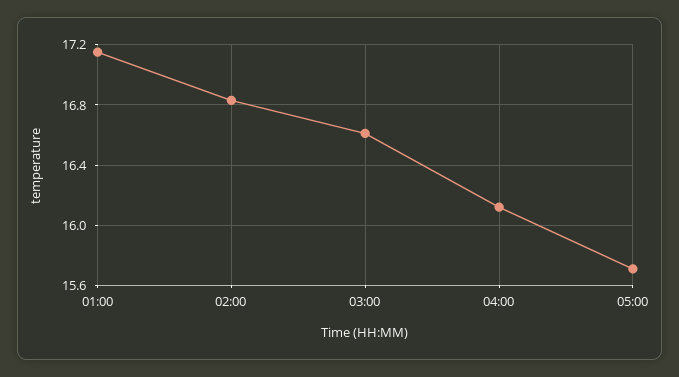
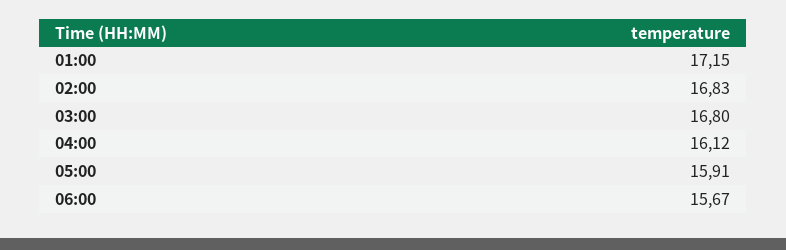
03:00: 16.6 -> 16.8
05:00: 15.7 -> 15.91
06:00: none -> 15.67

